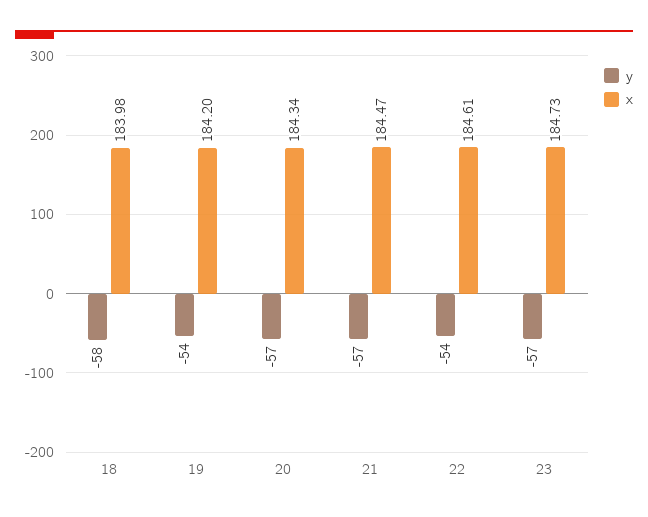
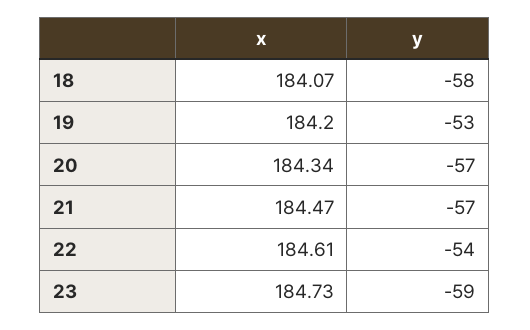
x, 18: 183.98 -> 184.07
y, 19: -54 -> -53
y, 23: -57 -> -59

